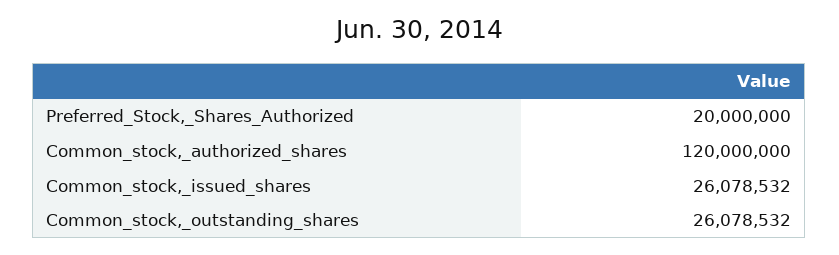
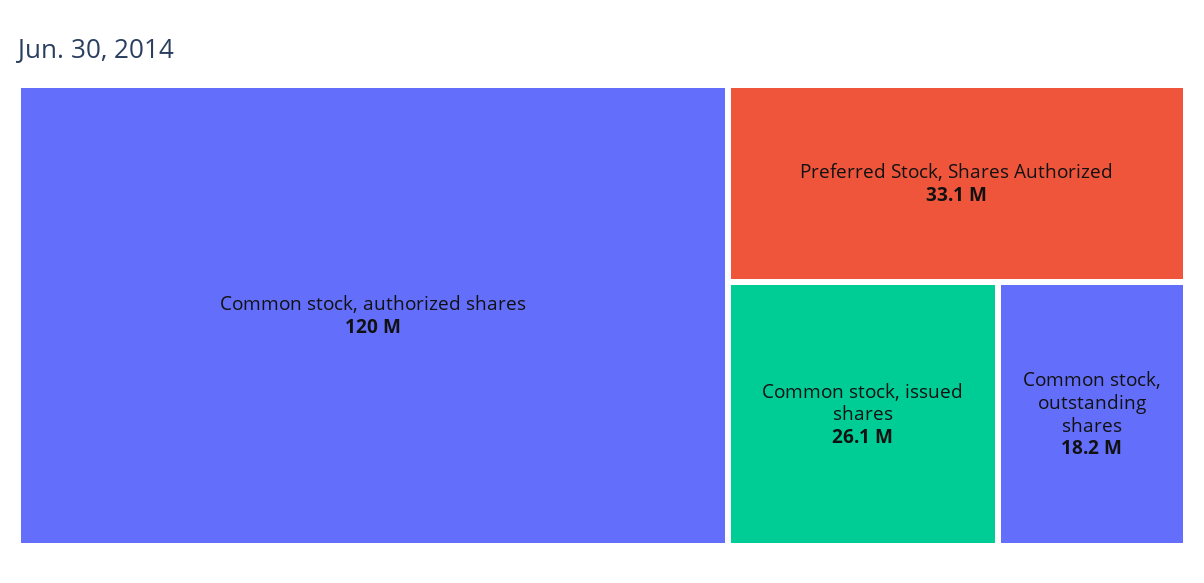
Preferred_Stock,_Shares_Authorized: 20000000 -> 33100000
Common_stock,_outstanding_shares: 26078532 -> 18200000

